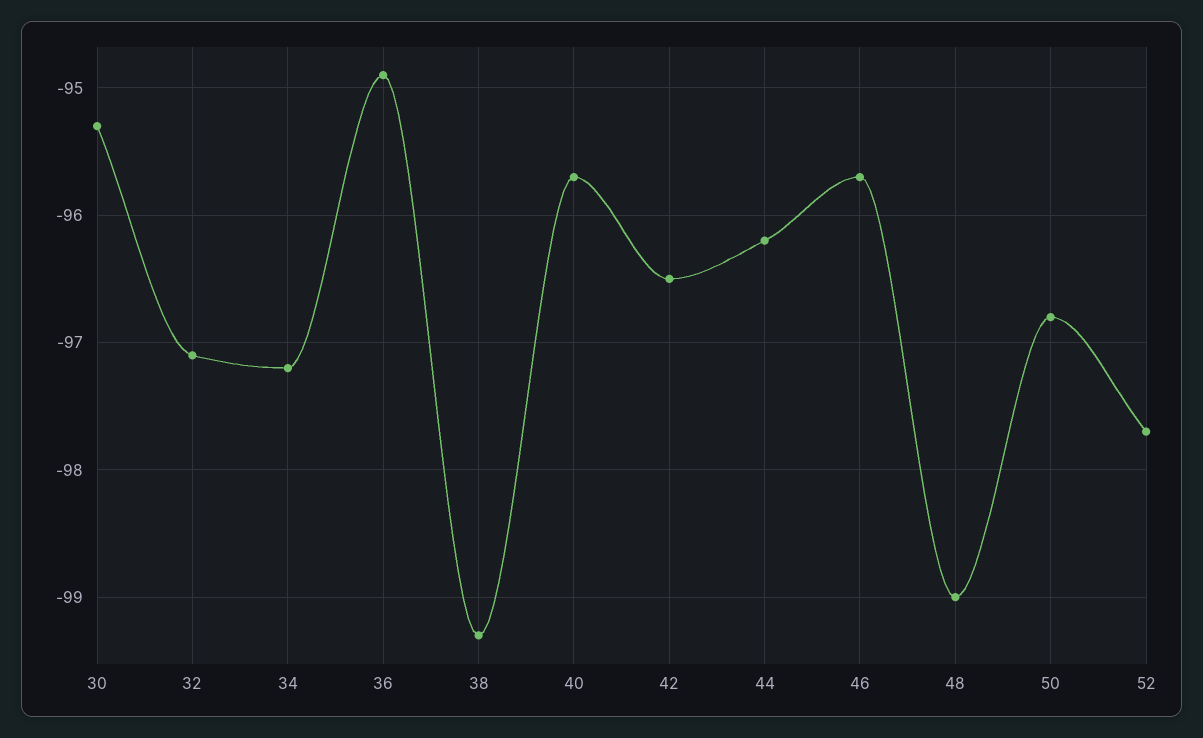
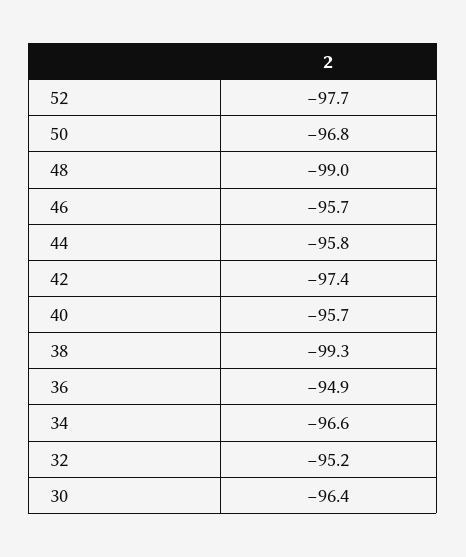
30: -95.3 -> -96.4
32: -97.1 -> -95.2
34: -97.2 -> -96.6
42: -96.5 -> -97.4
44: -96.2 -> -95.8

